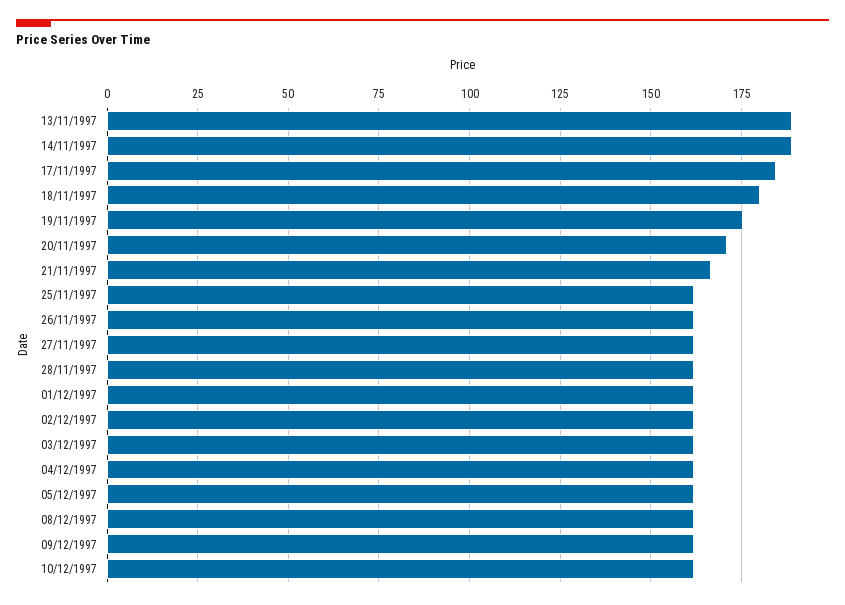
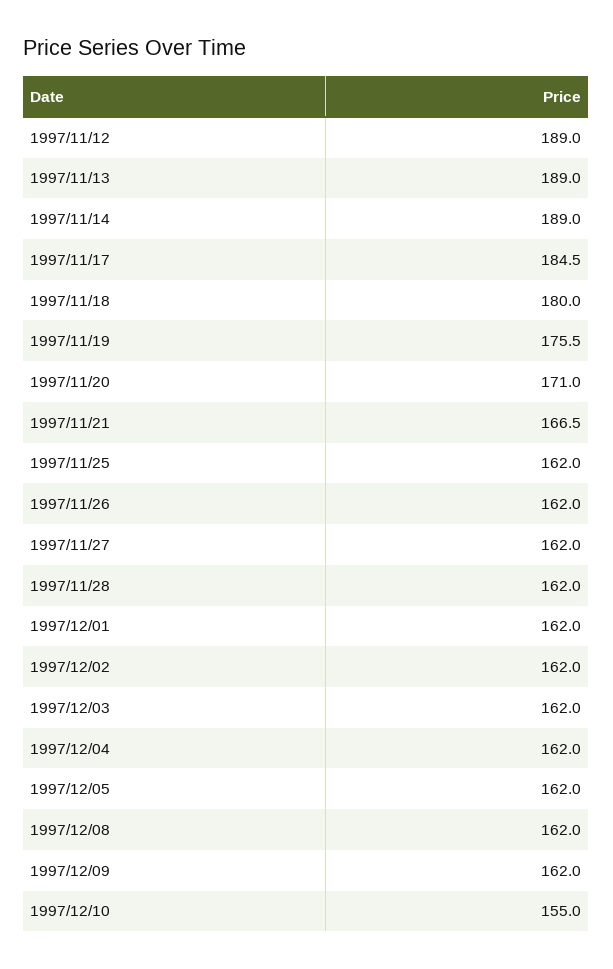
10/12/1997: 162.5 -> 155
1997/11/12: none -> 189

